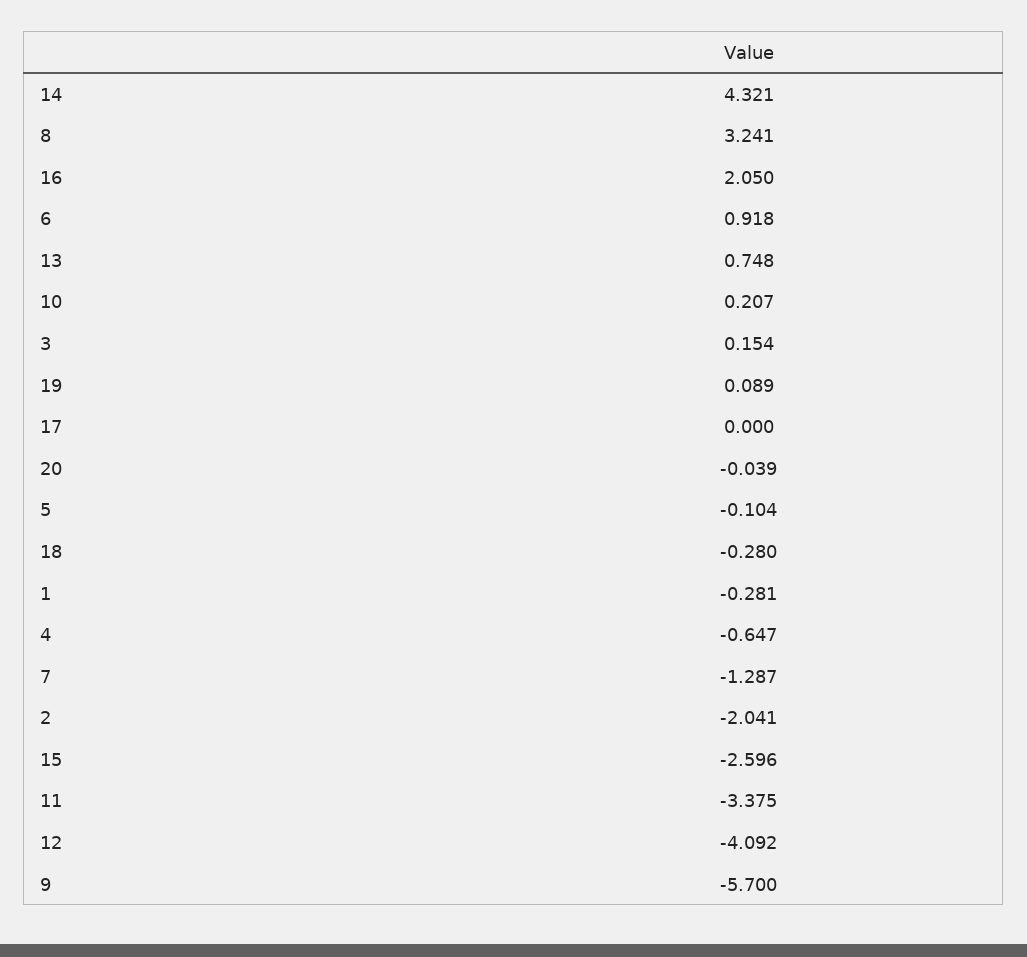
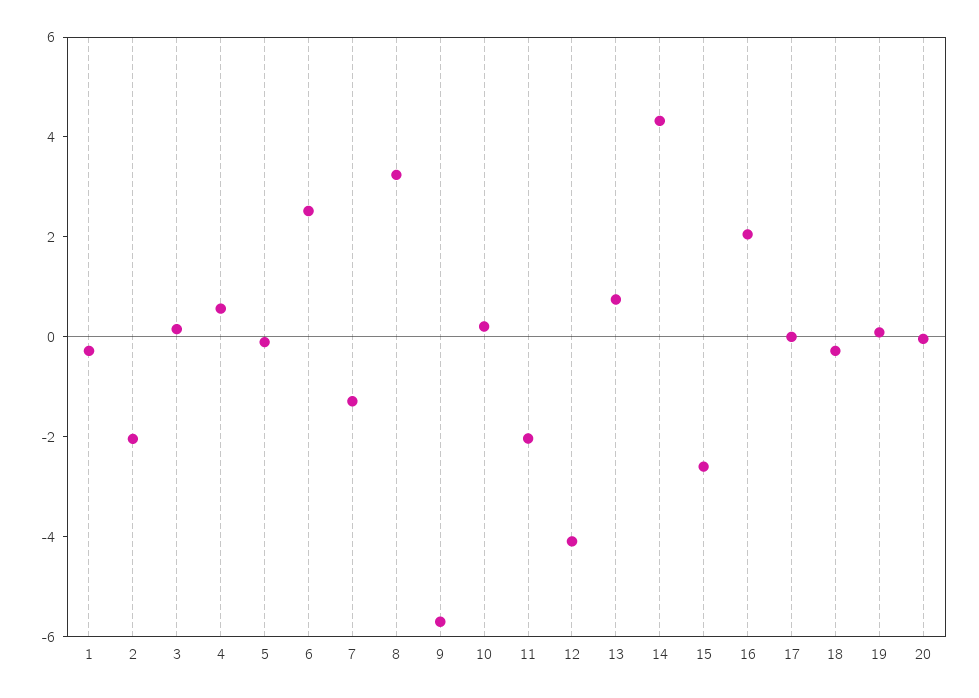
6: 0.918 -> 2.5
4: -0.647 -> 0.5
11: -3.375 -> -2

